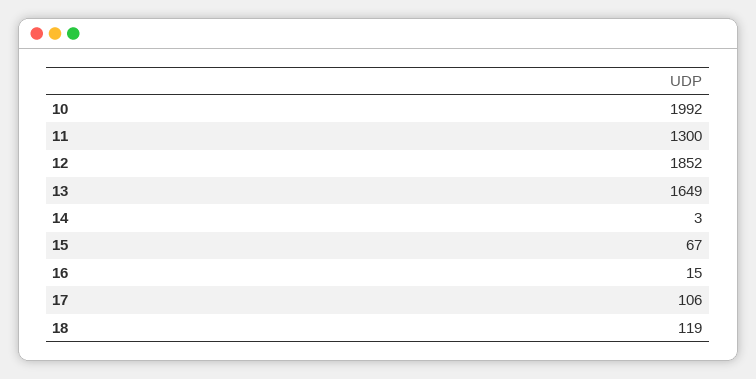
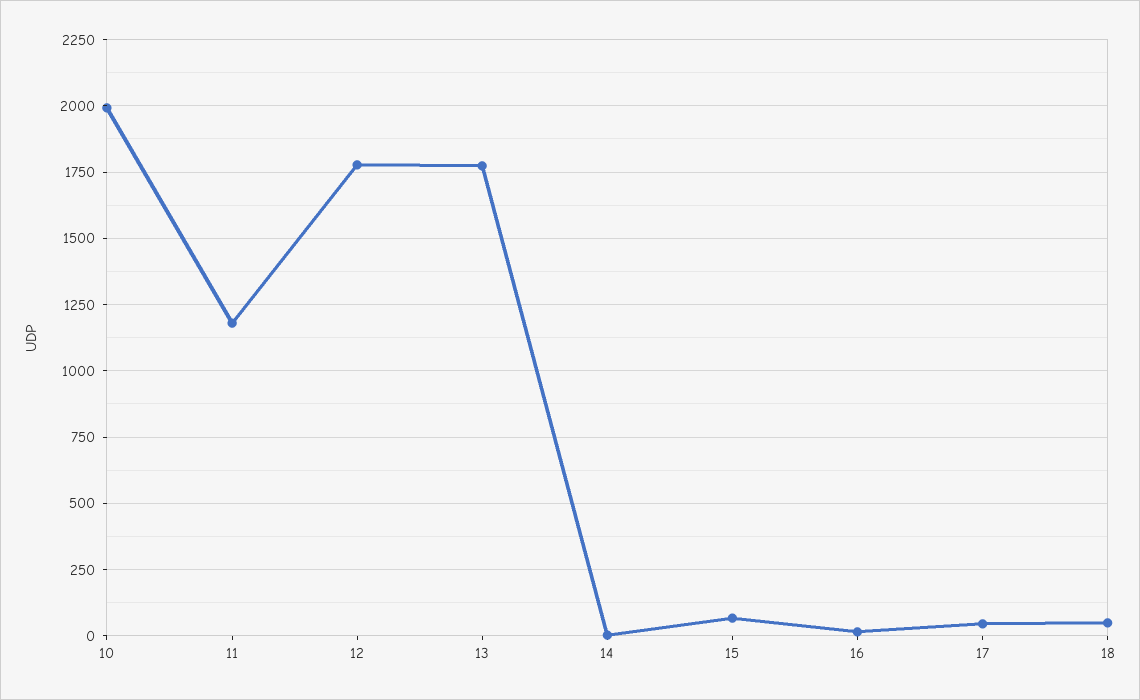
11: 1300 -> 1175
12: 1852 -> 1775
13: 1649 -> 1775
17: 106 -> 50
18: 119 -> 50

